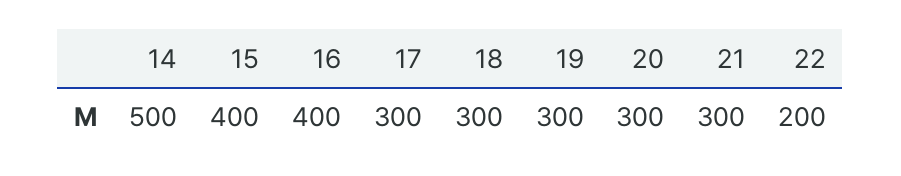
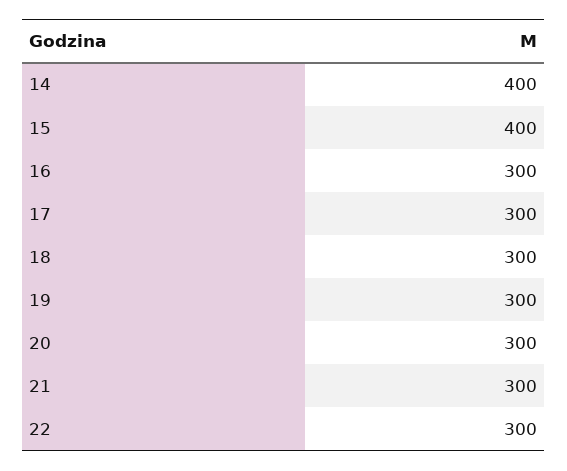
14: 500 -> 400
16: 400 -> 300
22: 200 -> 300

